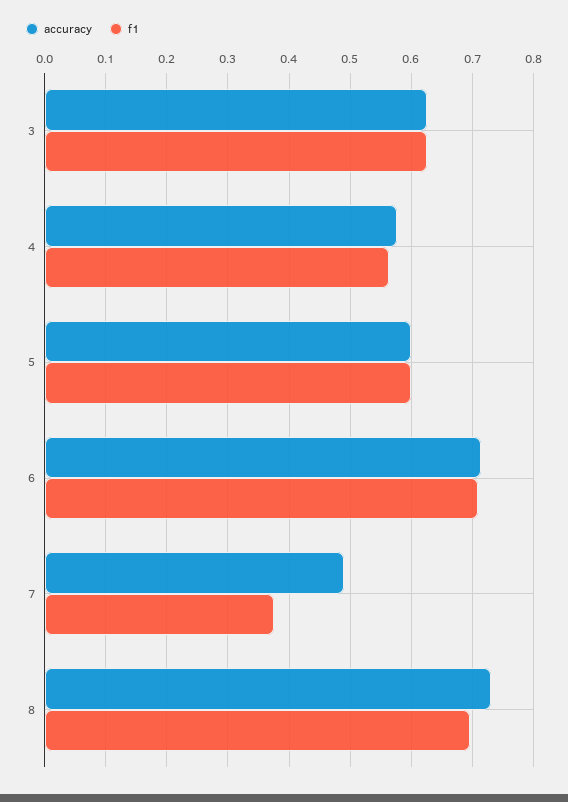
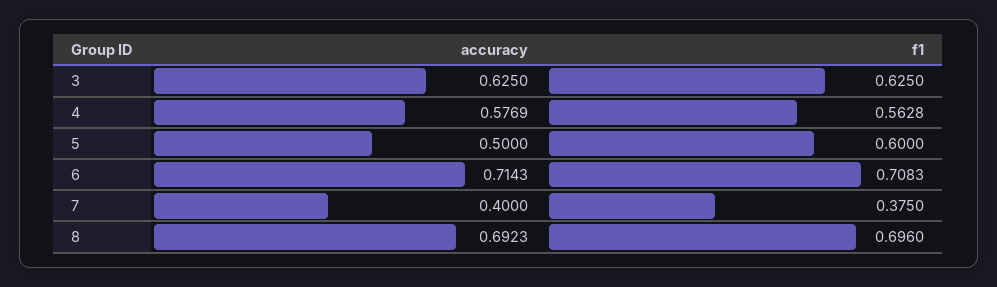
accuracy, 5: 0.6 -> 0.5
accuracy, 7: 0.49 -> 0.4
accuracy, 8: 0.73 -> 0.6923

